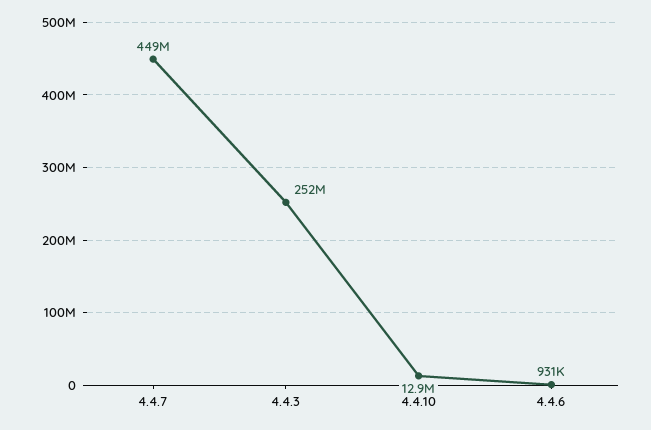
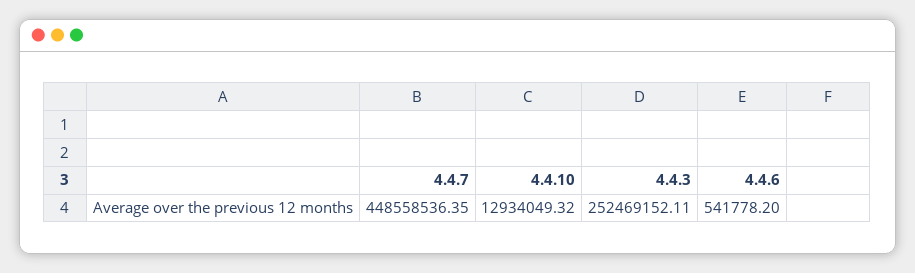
4.4.6: 931000 -> 541778.2

